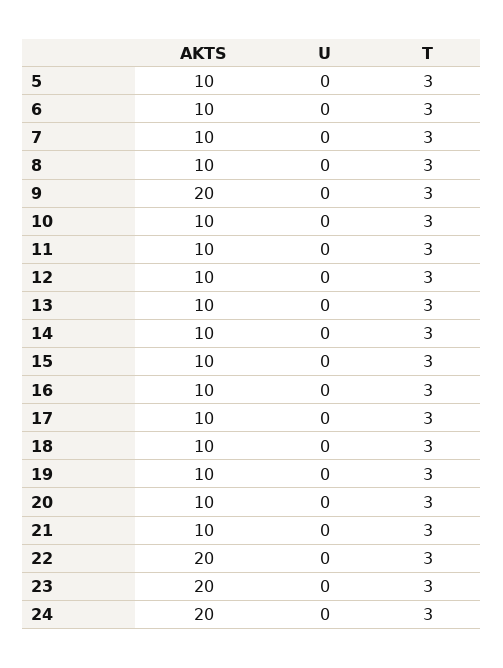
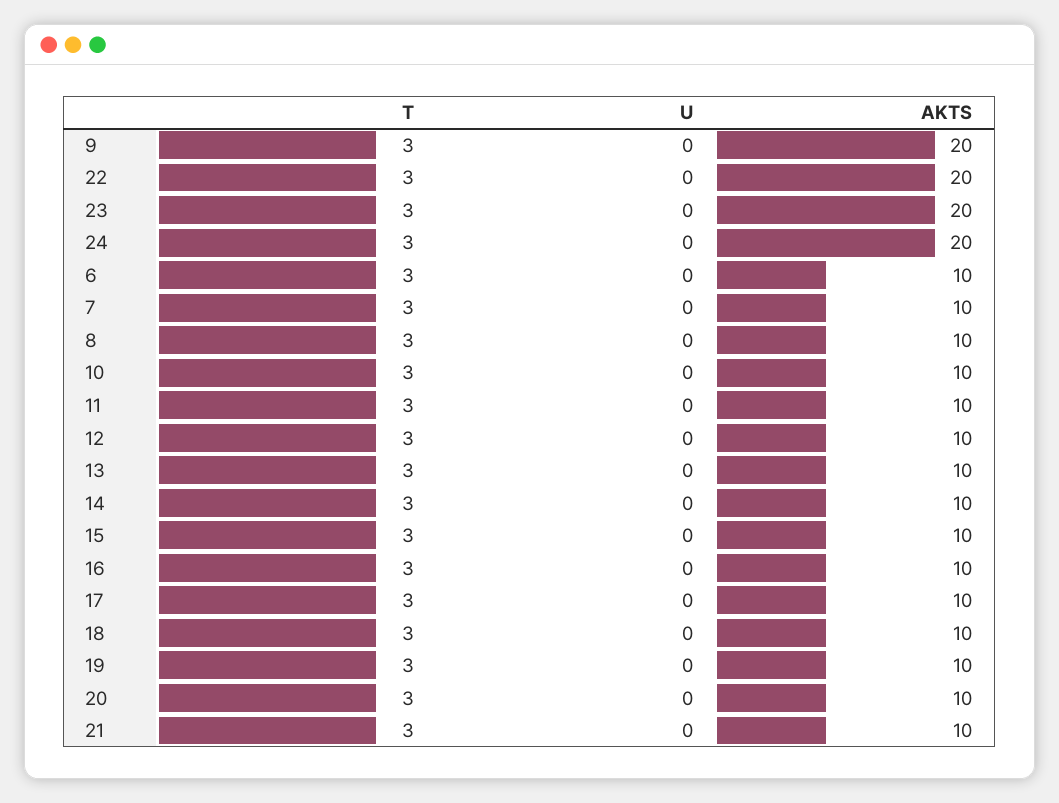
AKTS, 5: 10 -> none
U, 5: 0 -> none
T, 5: 3 -> none

